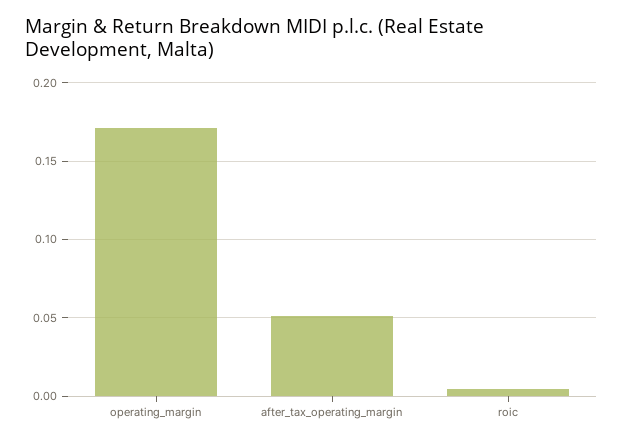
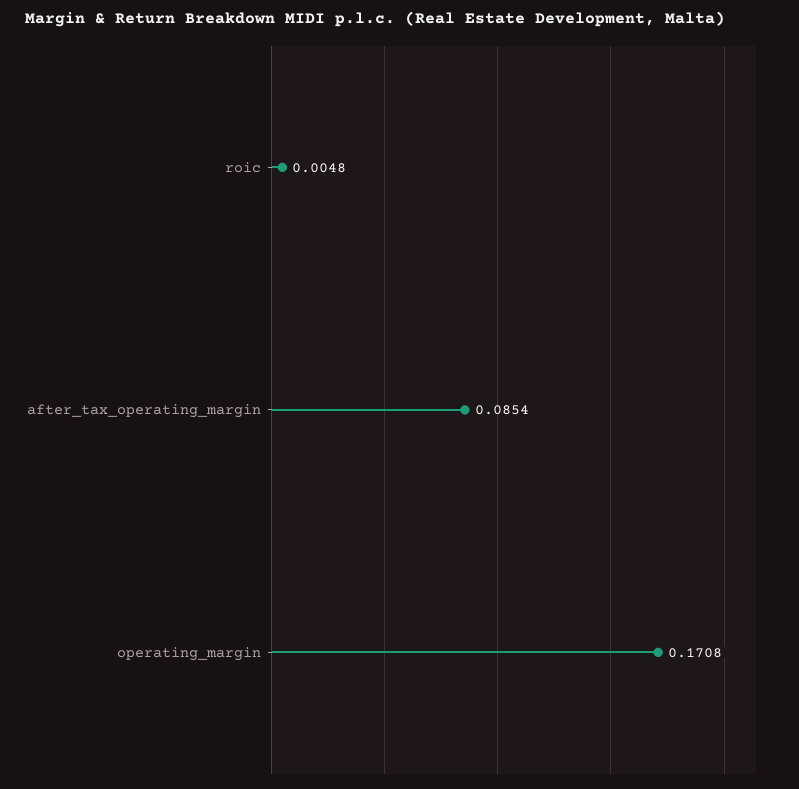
after_tax_operating_margin: 0.05 -> 0.0854

